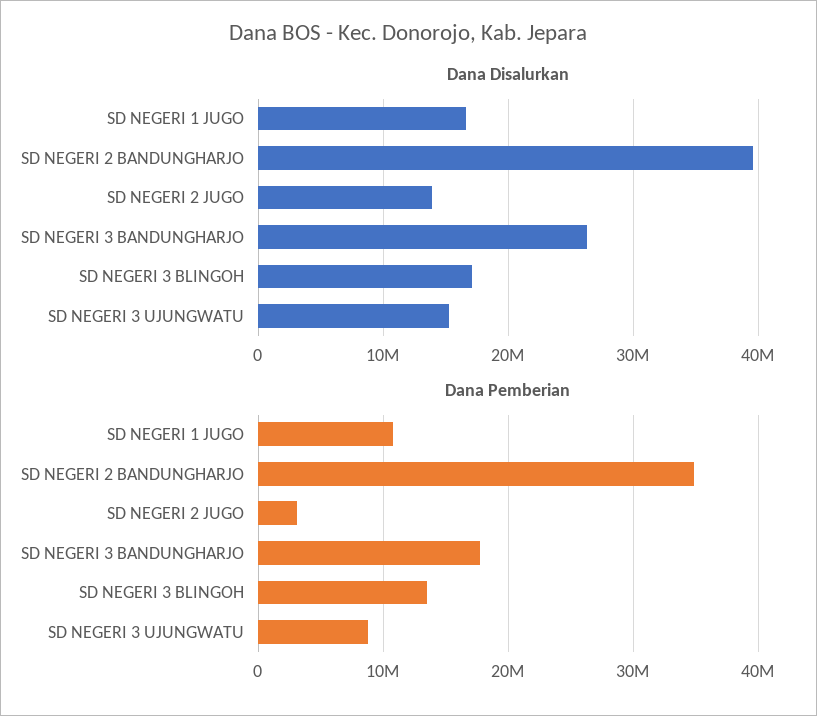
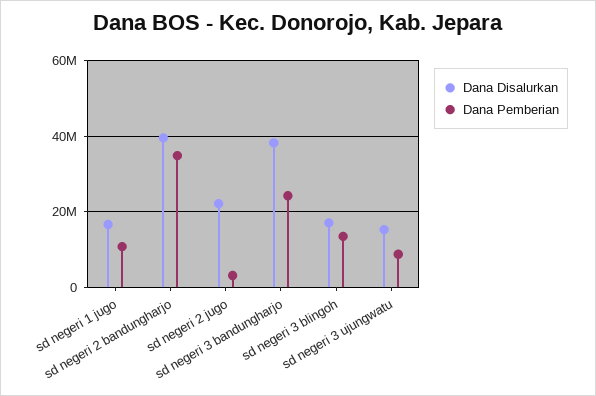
Dana Disalurkan, SD NEGERI 2 JUGO: 14000000 -> 22000000
Dana Disalurkan, SD NEGERI 3 BANDUNGHARJO: 26000000 -> 38000000
Dana Pemberian, SD NEGERI 3 BANDUNGHARJO: 18000000 -> 24000000

